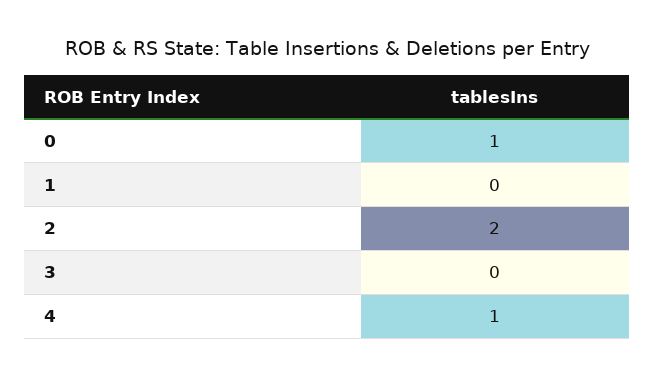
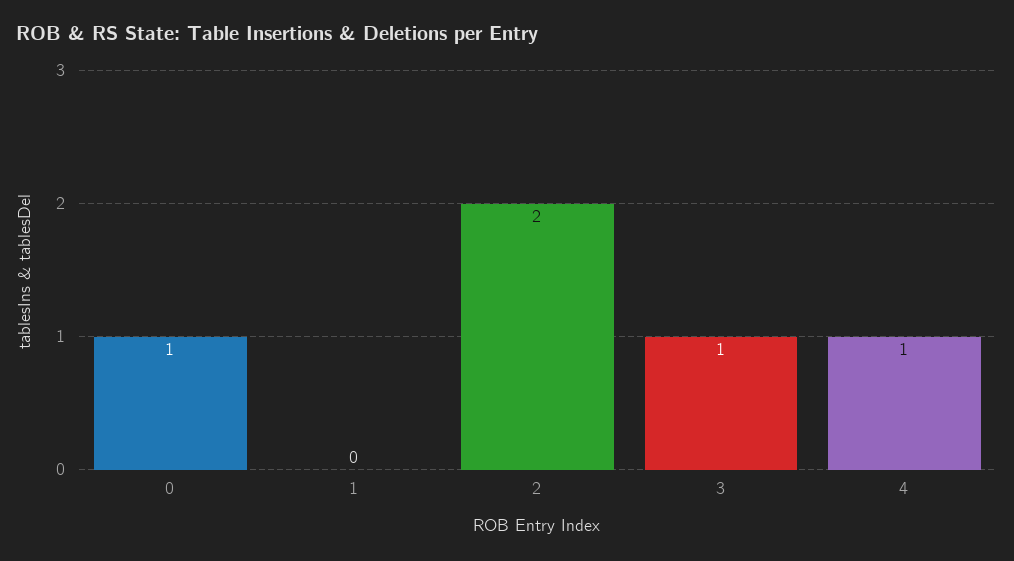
3: 0 -> 1

